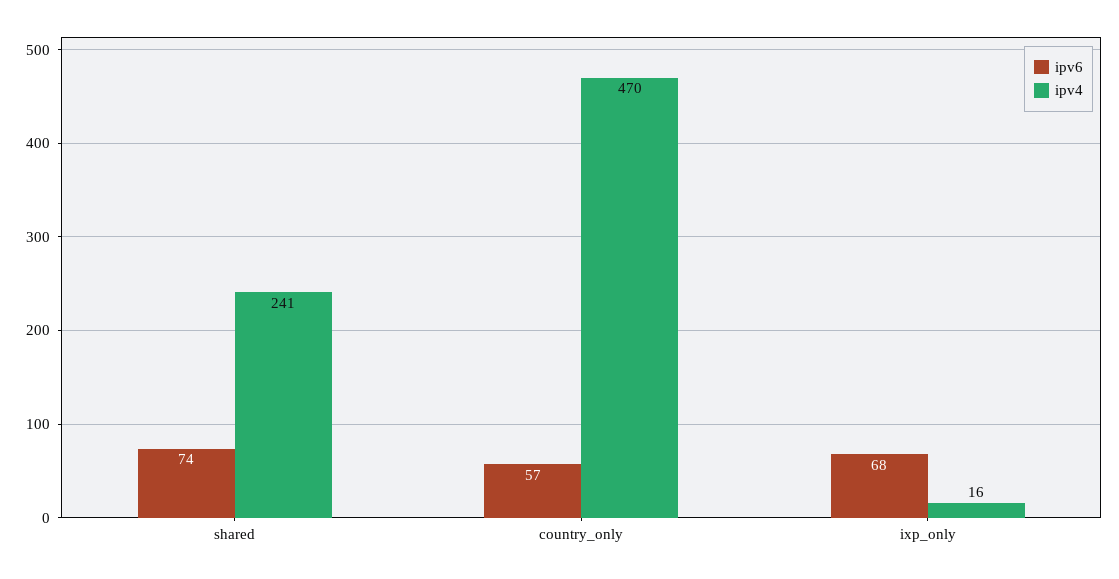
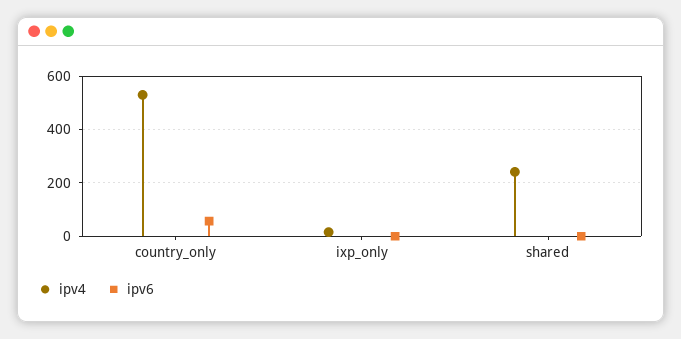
ipv6, shared: 74 -> 0
ipv4, country_only: 470 -> 525
ipv6, ixp_only: 68 -> 0

